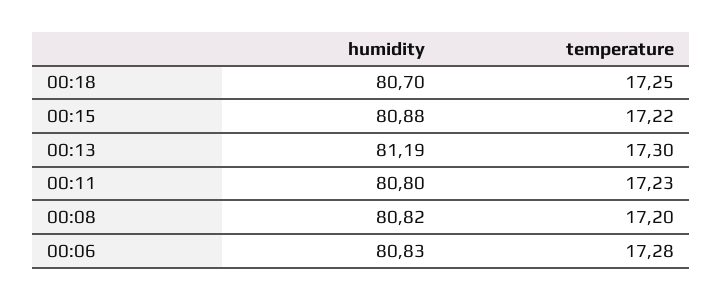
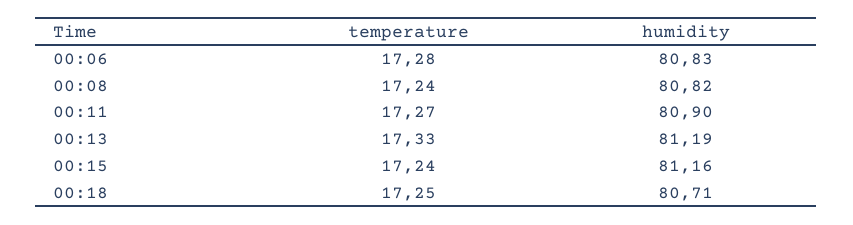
humidity, 00:18: 80.7 -> 80.71
humidity, 00:15: 80.88 -> 81.16
temperature, 00:15: 17.22 -> 17.24
temperature, 00:13: 17.3 -> 17.33
humidity, 00:11: 80.8 -> 80.9
temperature, 00:11: 17.23 -> 17.27
temperature, 00:08: 17.2 -> 17.24

